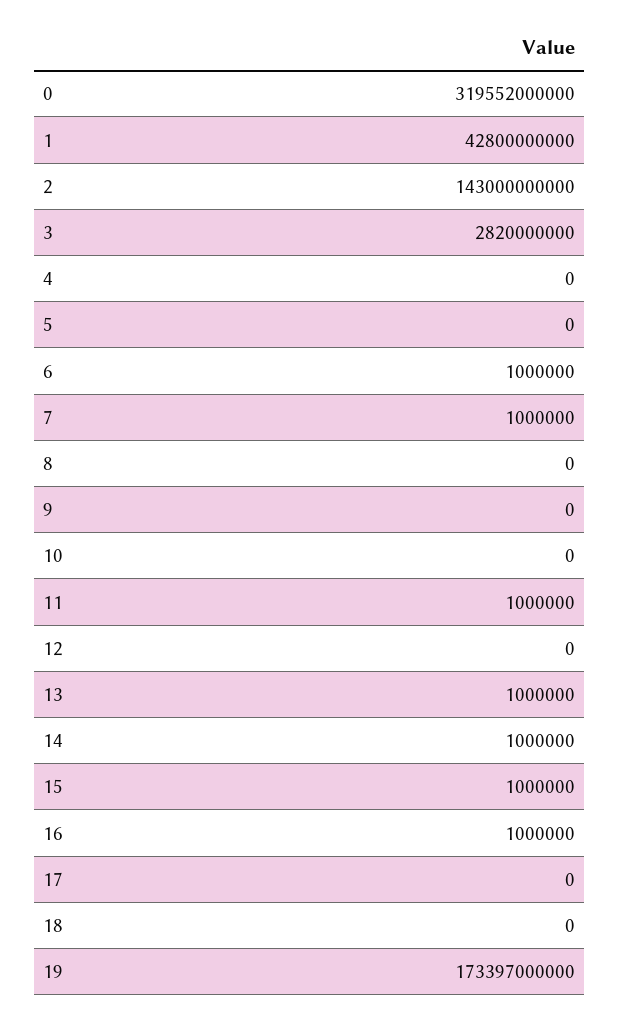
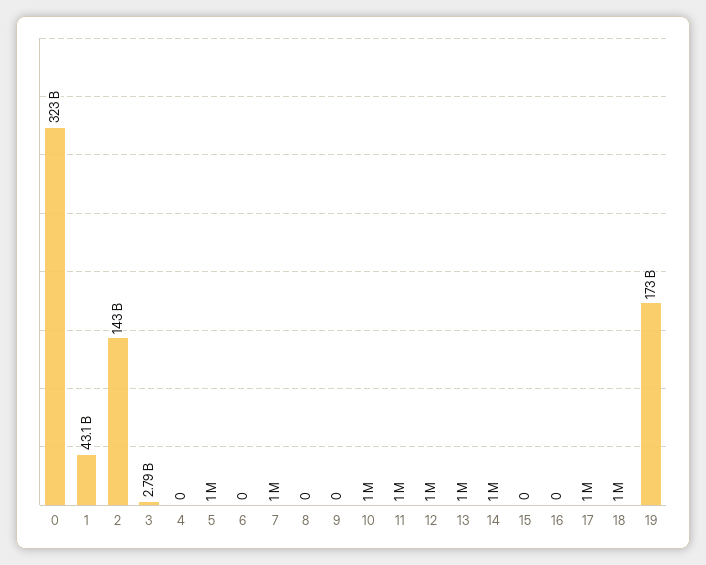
0: 319552000000 -> 323000000000
1: 42800000000 -> 43100000000
3: 2820000000 -> 2790000000
5: 0 -> 1000000
6: 1000000 -> 0
10: 0 -> 1000000
12: 0 -> 1000000
15: 1000000 -> 0
16: 1000000 -> 0
17: 0 -> 1000000
18: 0 -> 1000000

